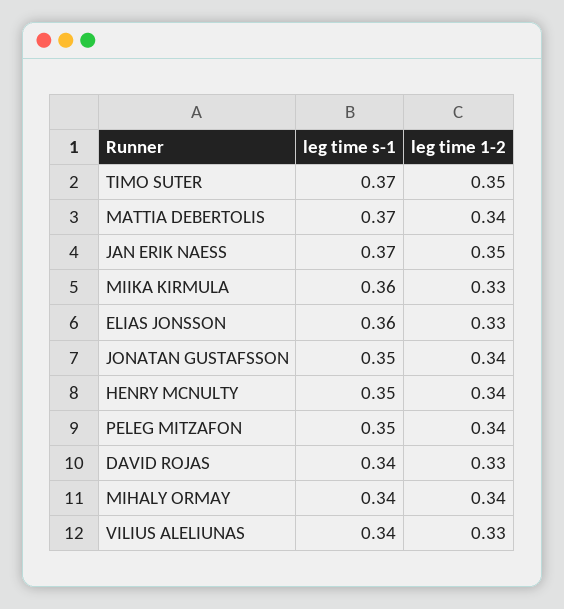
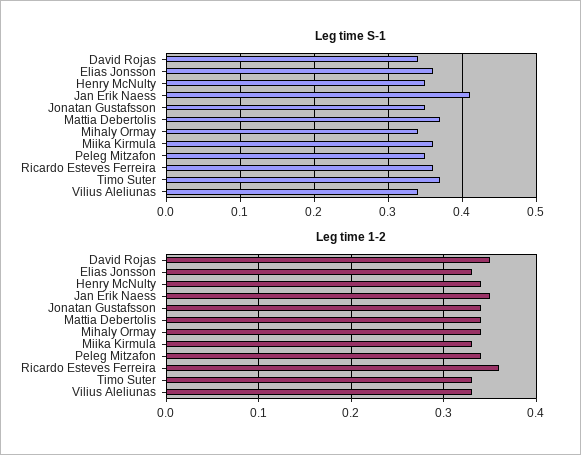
leg time 1-2, TIMO SUTER: 0.35 -> 0.33
leg time s-1, JAN ERIK NAESS: 0.37 -> 0.41
leg time 1-2, DAVID ROJAS: 0.33 -> 0.35
leg time s-1, Ricardo Esteves Ferreira: none -> 0.36
leg time 1-2, Ricardo Esteves Ferreira: none -> 0.36

